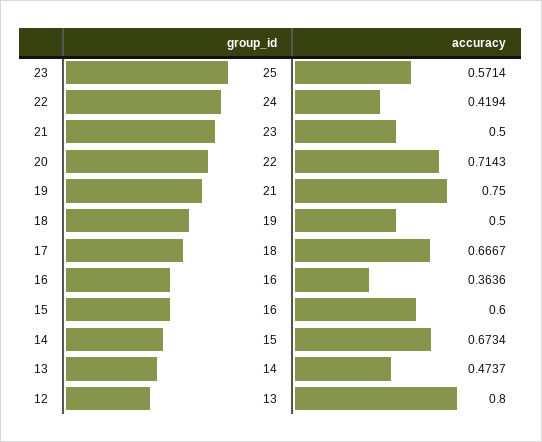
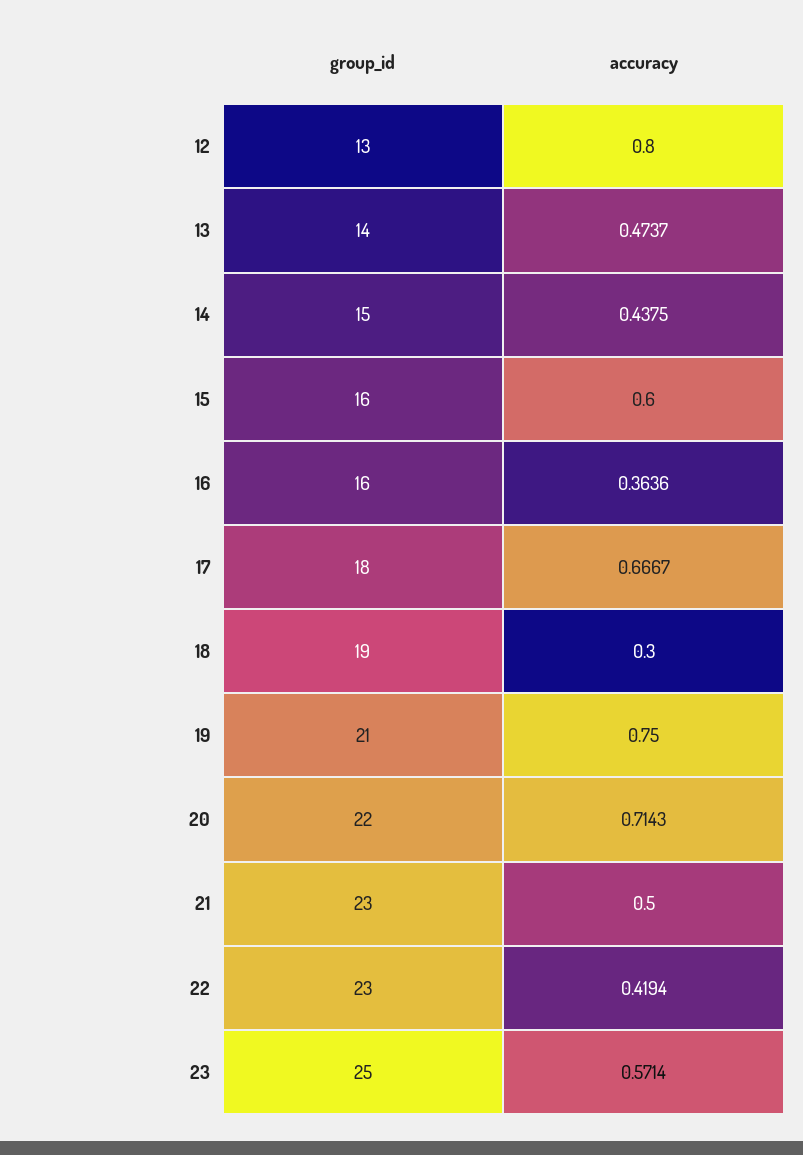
group_id, 22: 24 -> 23
accuracy, 18: 0.5 -> 0.3
accuracy, 14: 0.6734 -> 0.4375

